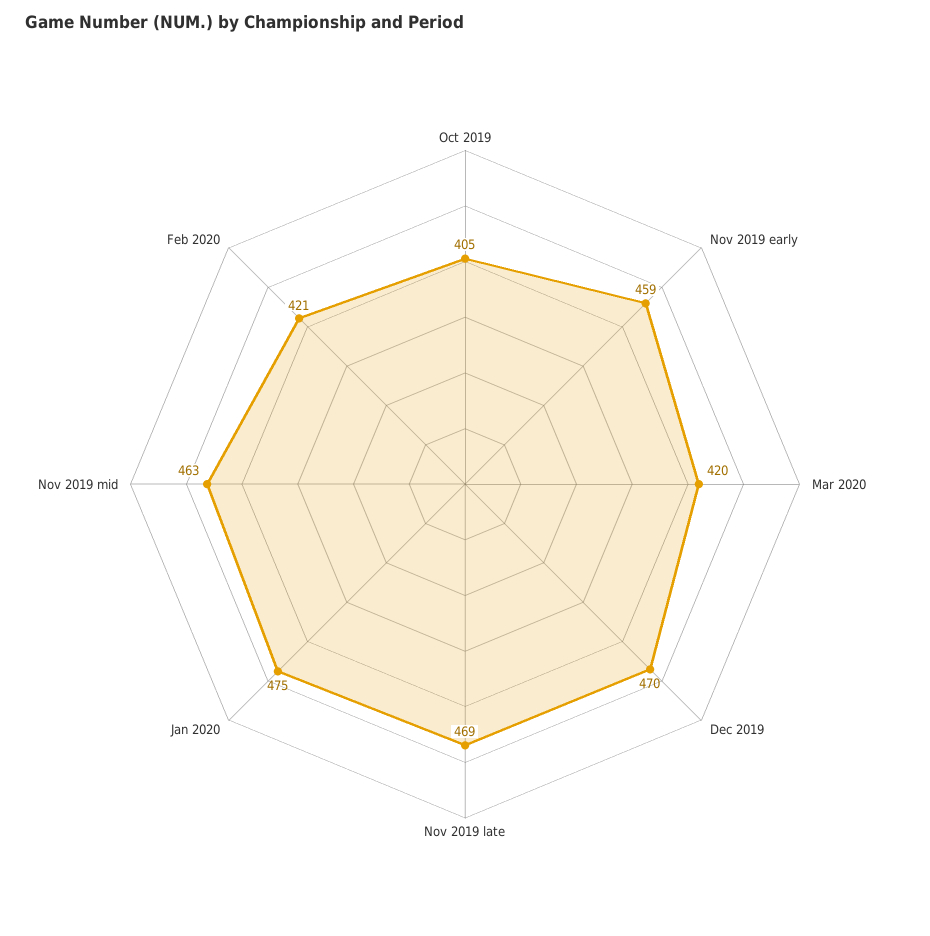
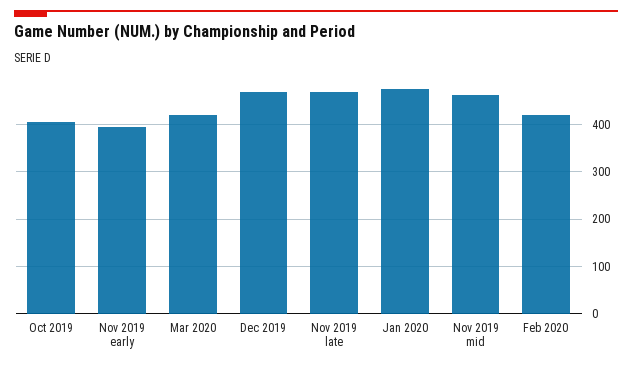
Nov 2019 early: 459 -> 400

